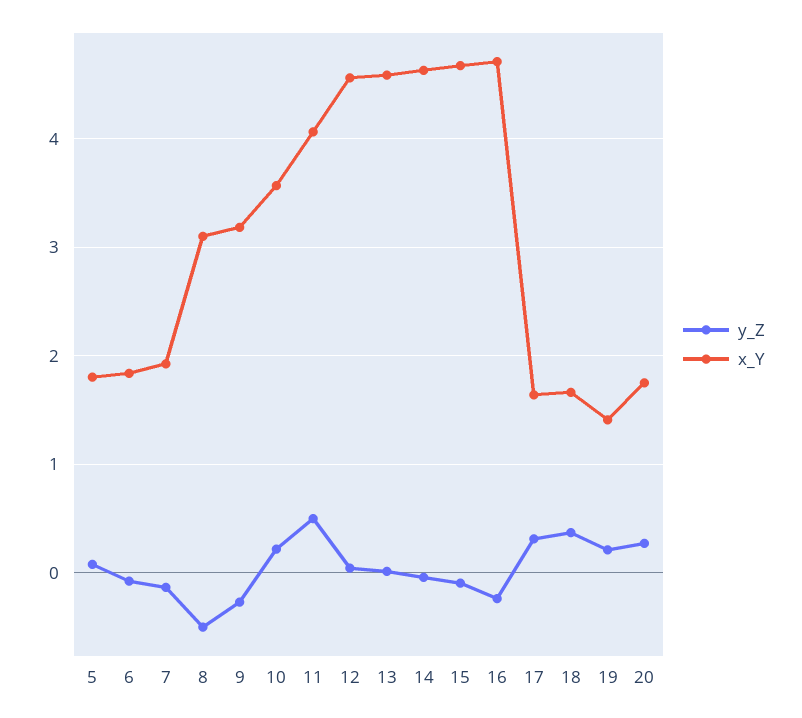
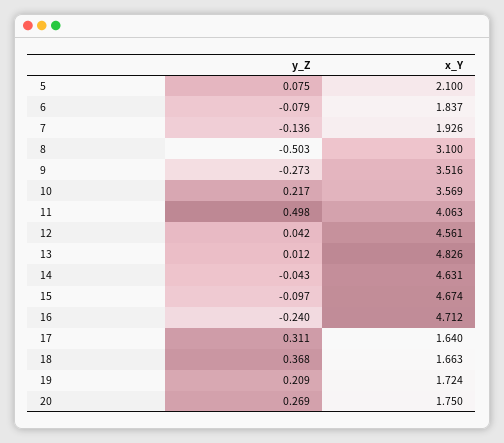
x_Y, 5: 1.8 -> 2.1
x_Y, 9: 3.2 -> 3.516
x_Y, 13: 4.6 -> 4.826
x_Y, 19: 1.4 -> 1.724

